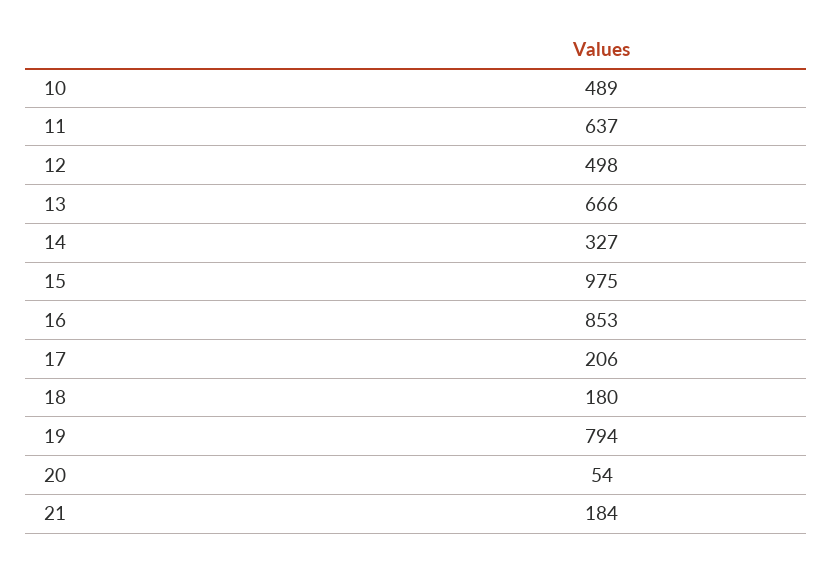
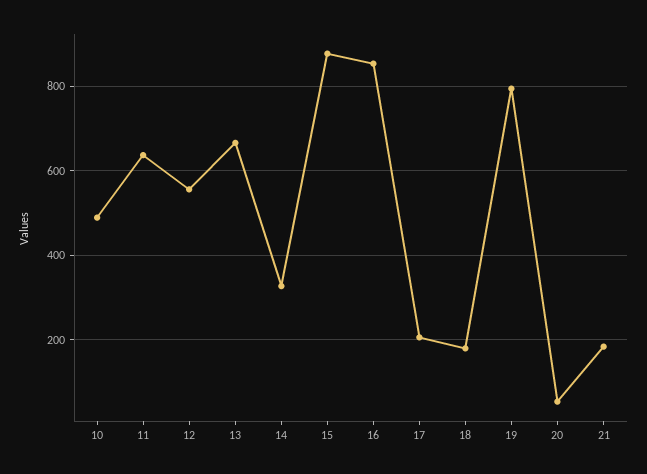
12: 498 -> 560
15: 975 -> 880

